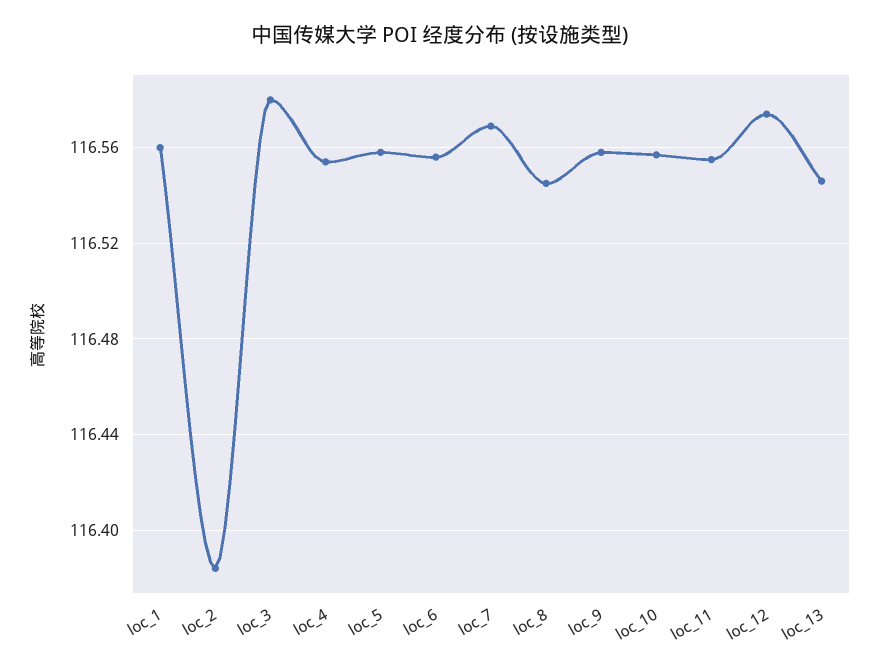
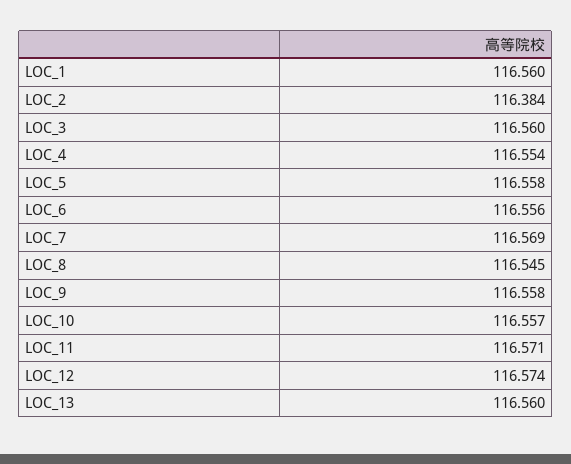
loc_3: 116.58 -> 116.56
loc_11: 116.555 -> 116.571
loc_13: 116.545 -> 116.56

